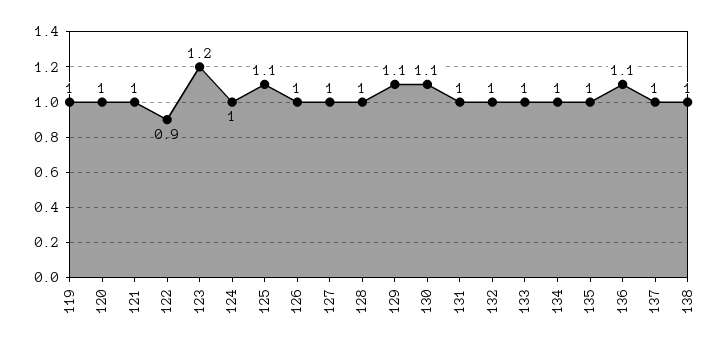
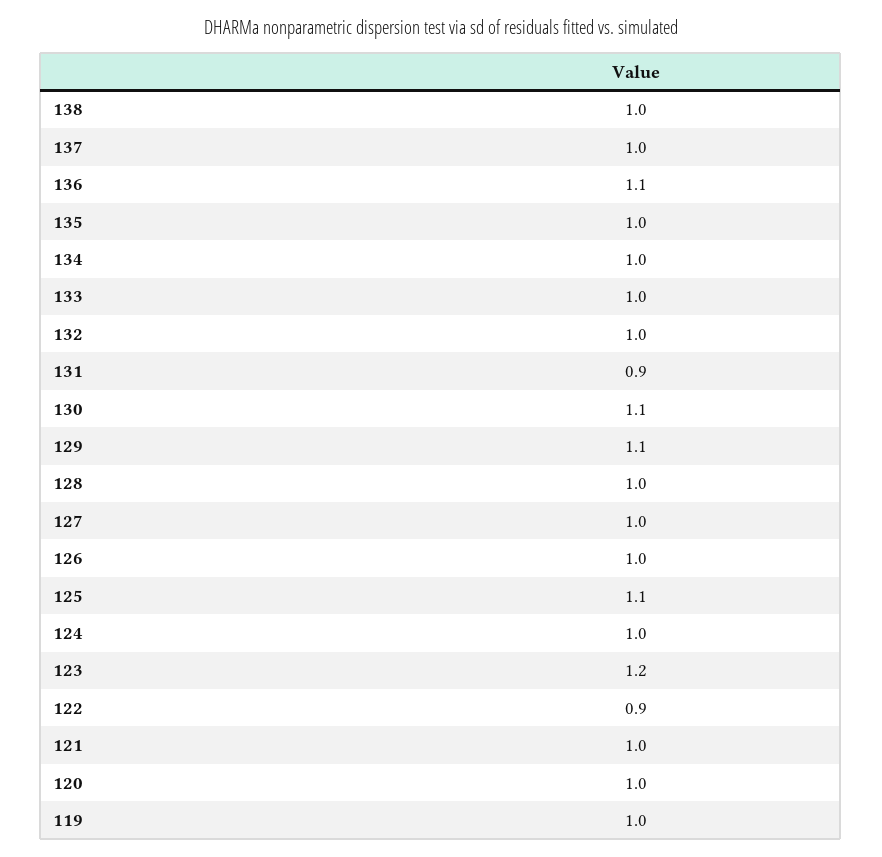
131: 1 -> 0.9

